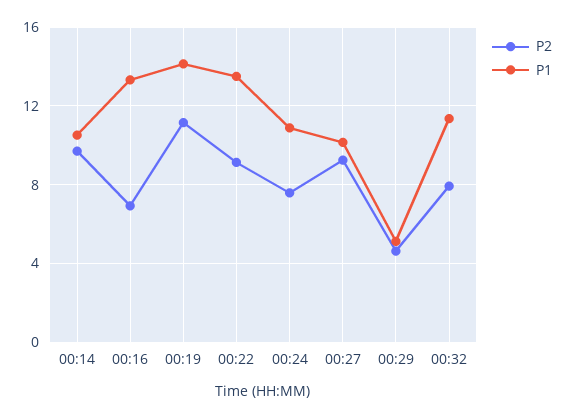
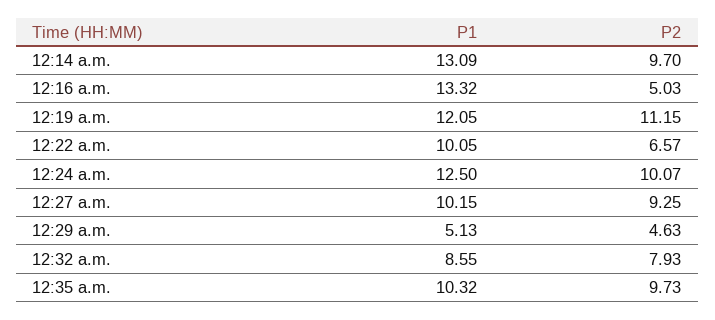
P1, 00:14: 10.5 -> 13.09
P2, 00:16: 7 -> 5.03
P1, 00:19: 14 -> 12.05
P2, 00:22: 9 -> 6.57
P1, 00:22: 13.5 -> 10.05
P2, 00:24: 7.5 -> 10.07
P1, 00:24: 11 -> 12.5
P1, 00:32: 11.5 -> 8.55
P1, 12:35 a.m.: none -> 10.32
P2, 12:35 a.m.: none -> 9.73

